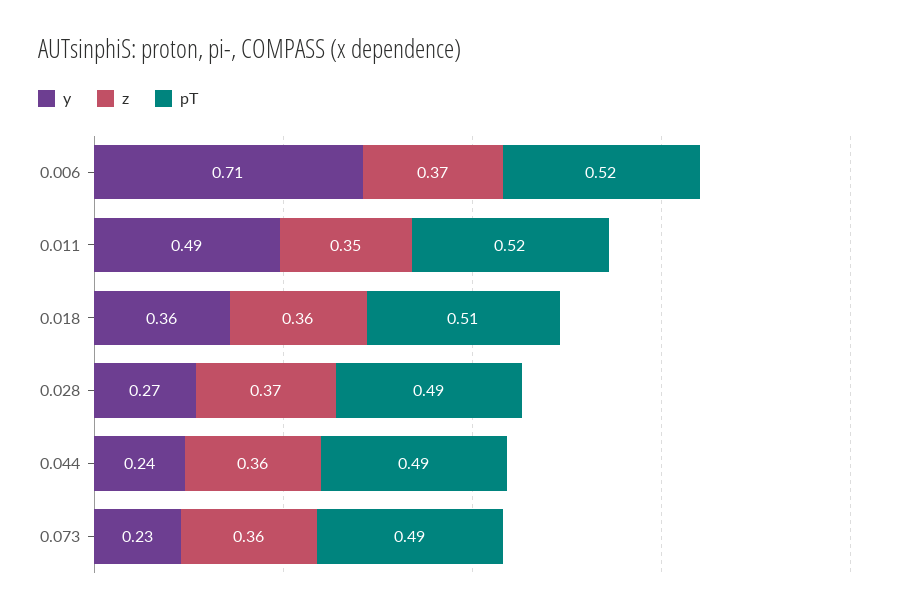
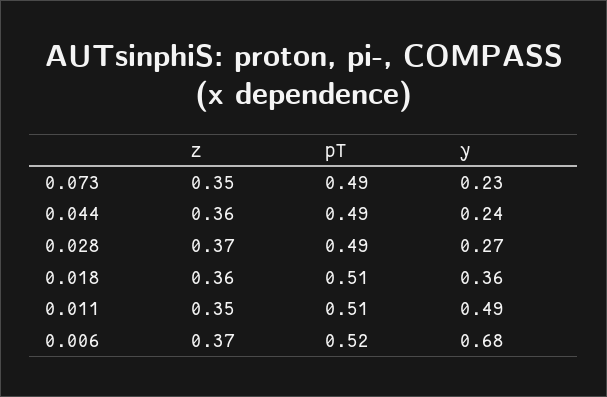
y, 0.006: 0.71 -> 0.68
pT, 0.011: 0.52 -> 0.51
z, 0.073: 0.36 -> 0.35

